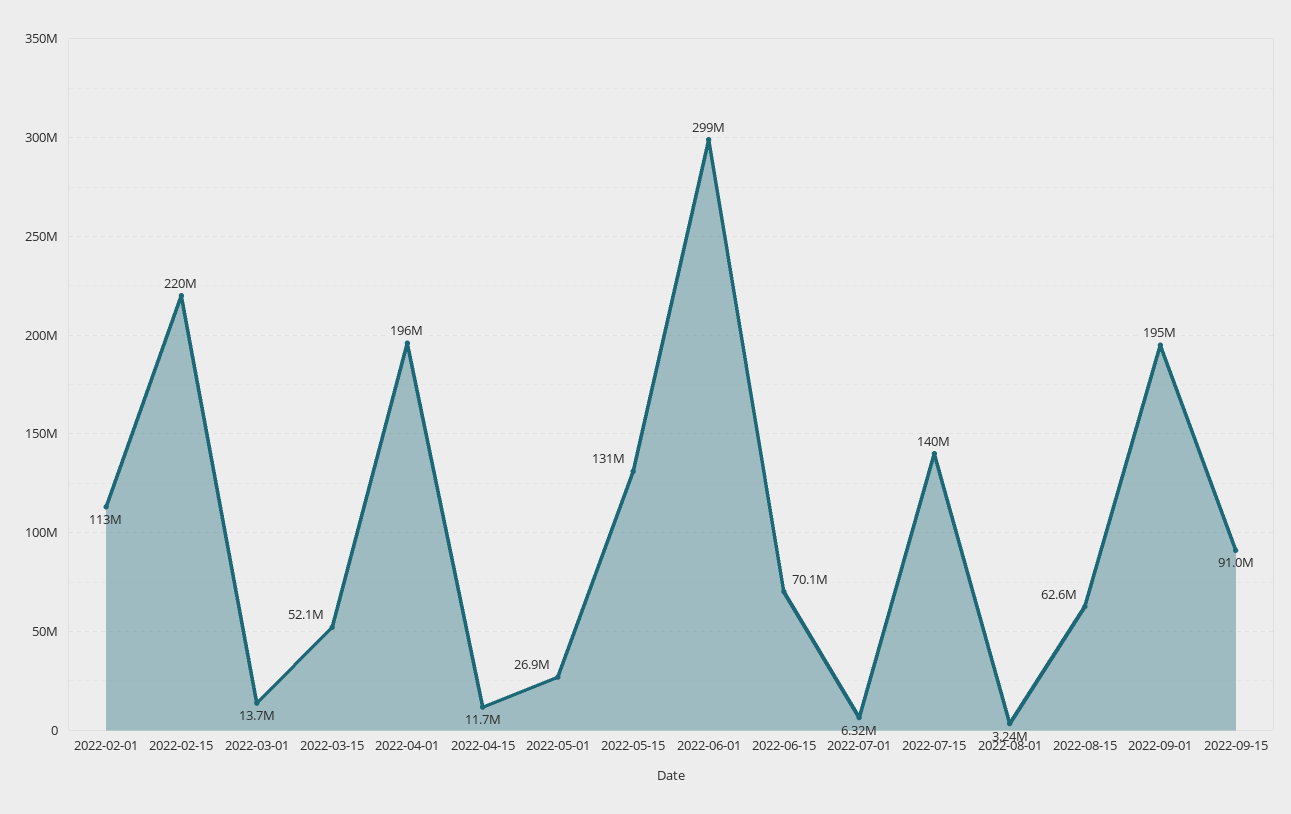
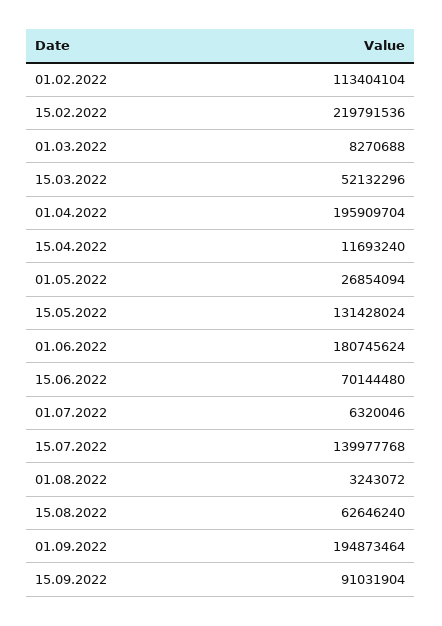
2022-03-01: 13700000 -> 8270688
2022-06-01: 299000000 -> 180745624

